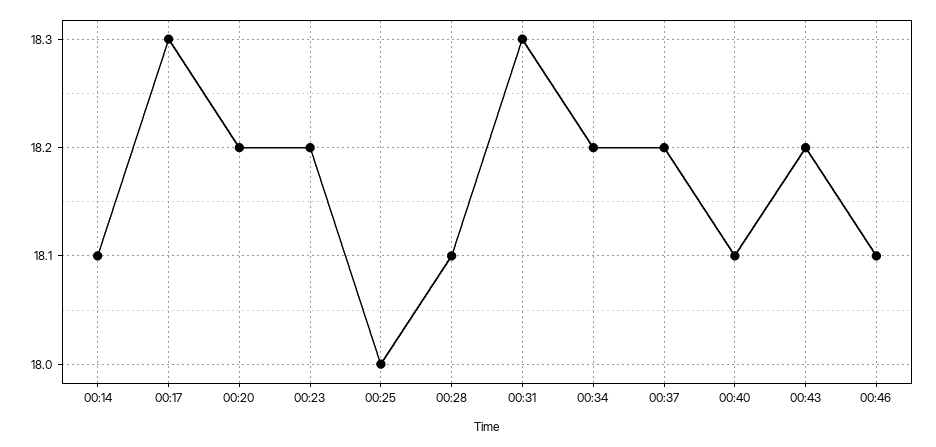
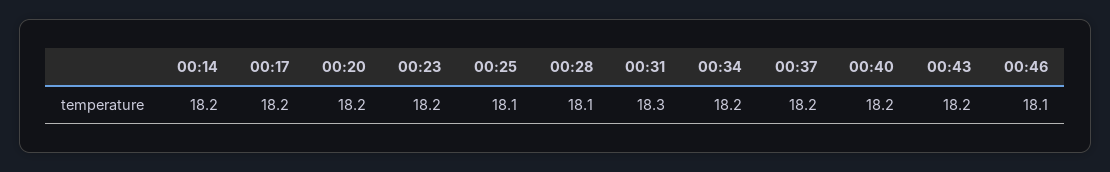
00:14: 18.1 -> 18.2
00:17: 18.3 -> 18.2
00:25: 18 -> 18.1
00:40: 18.1 -> 18.2

